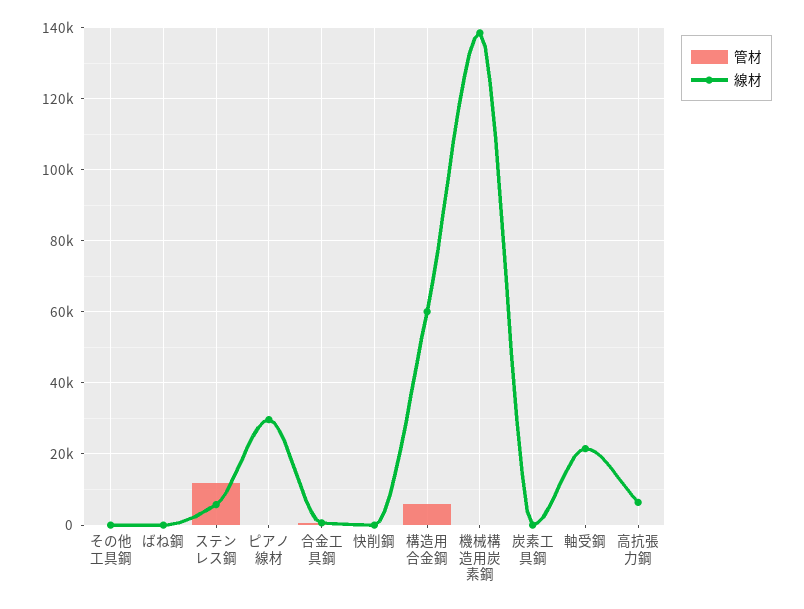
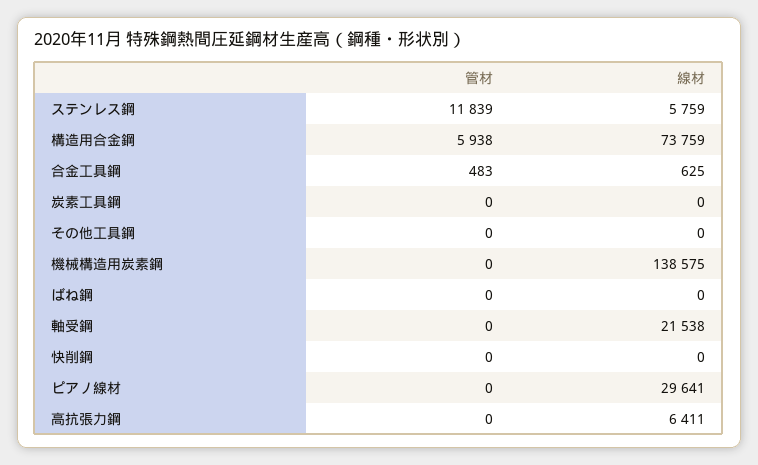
線材, 構造用合金鋼: 60000 -> 73759

